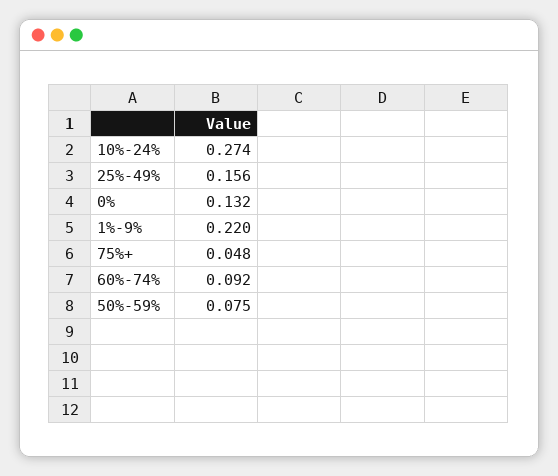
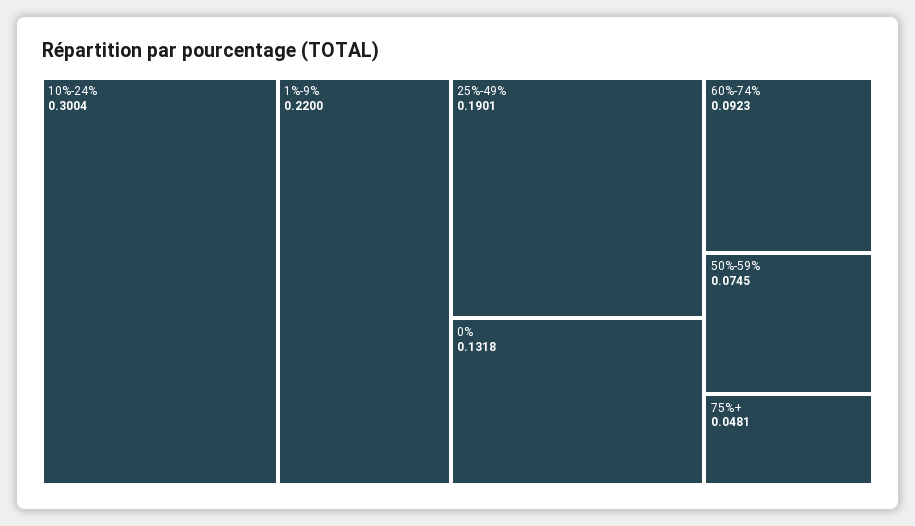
10%-24%: 0.274 -> 0.3004
25%-49%: 0.156 -> 0.1901

